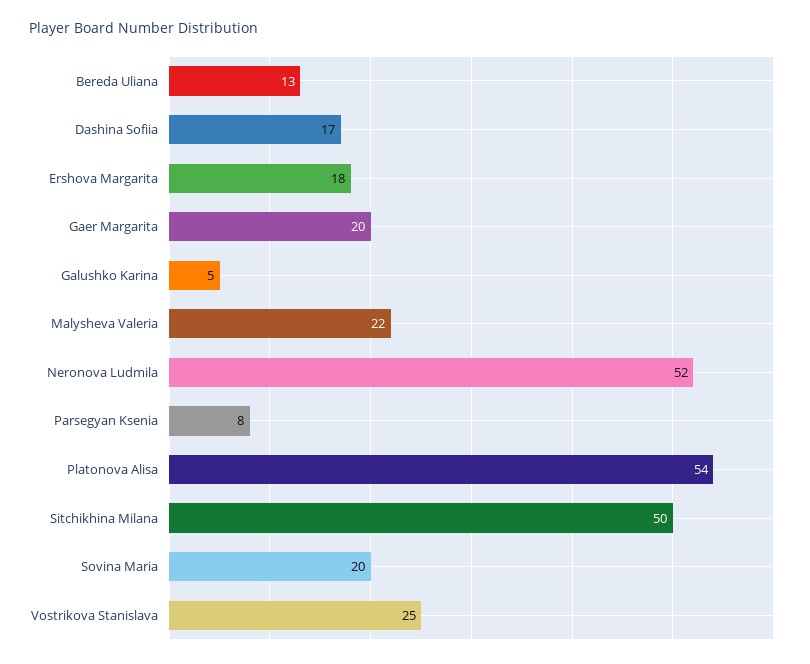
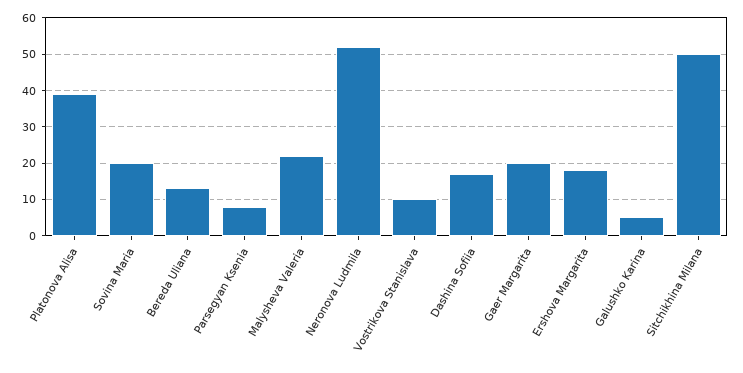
Platonova Alisa: 54 -> 40
Vostrikova Stanislava: 25 -> 10

